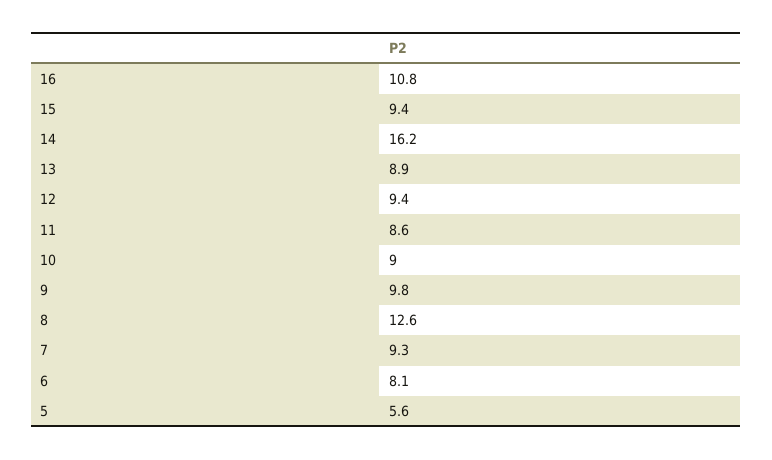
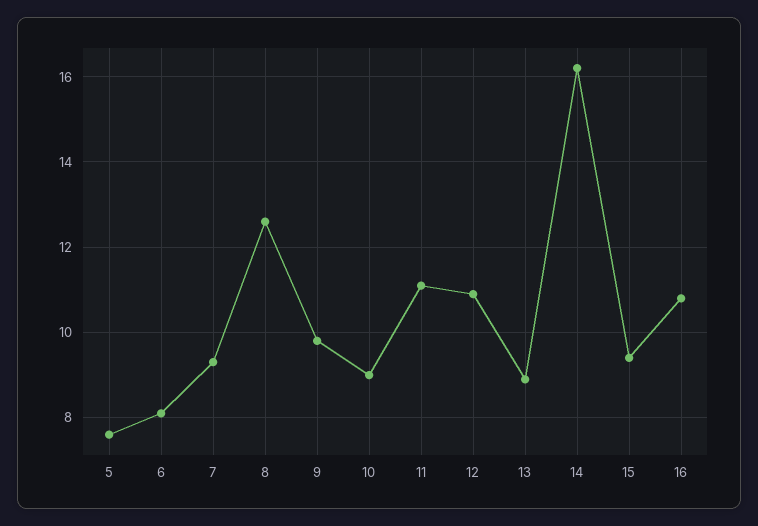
12: 9.4 -> 11
11: 8.6 -> 11
5: 5.6 -> 7.5

